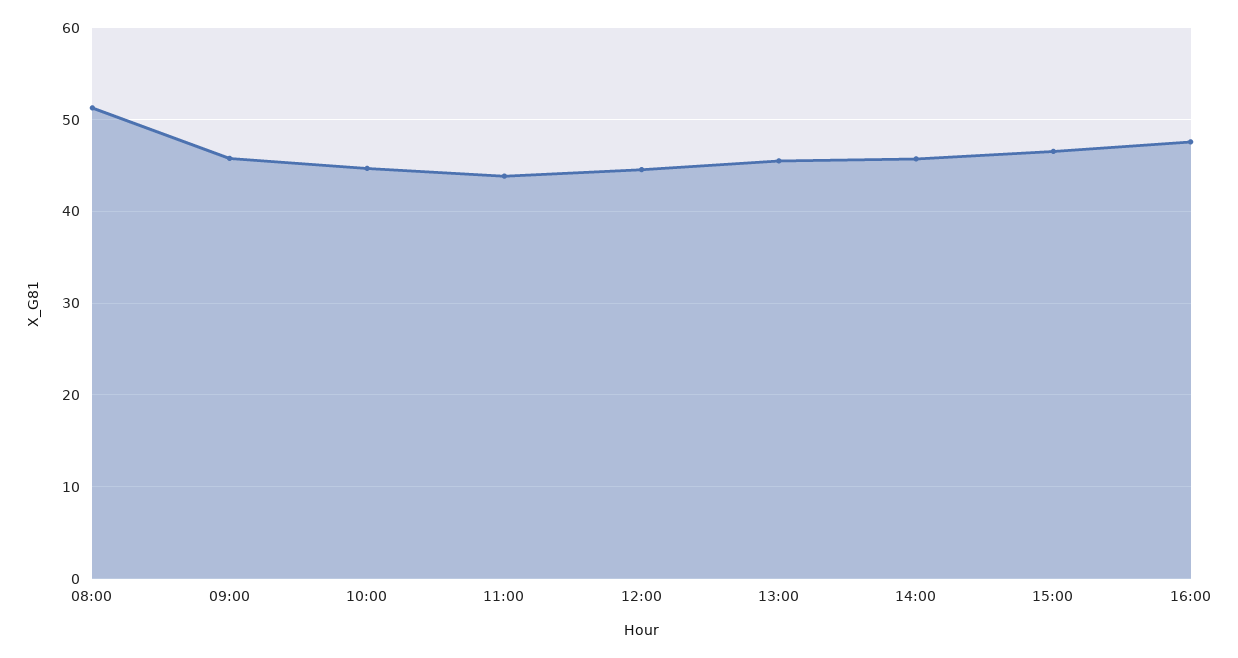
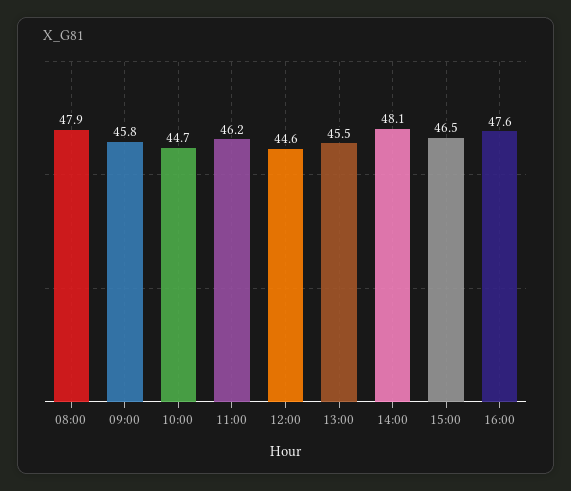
08:00: 51 -> 47.9
11:00: 44 -> 46.2
14:00: 46 -> 48.1

